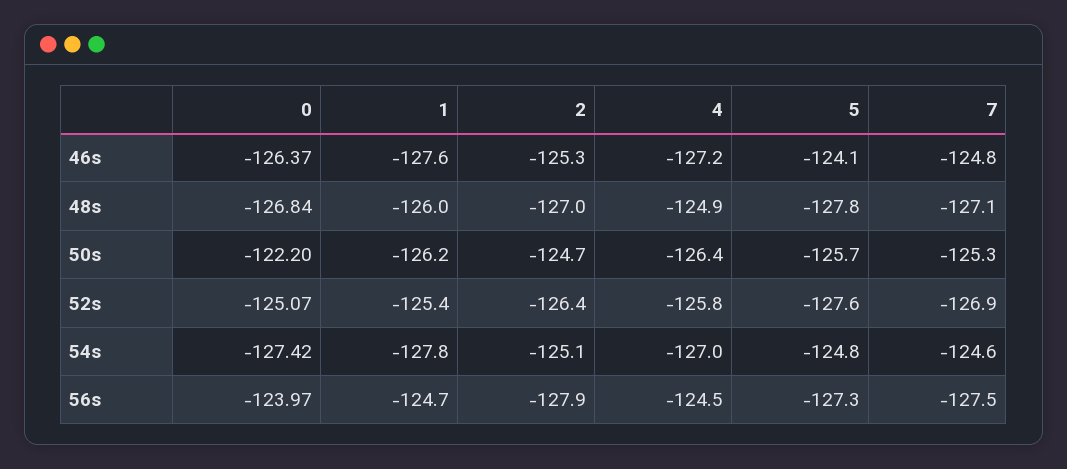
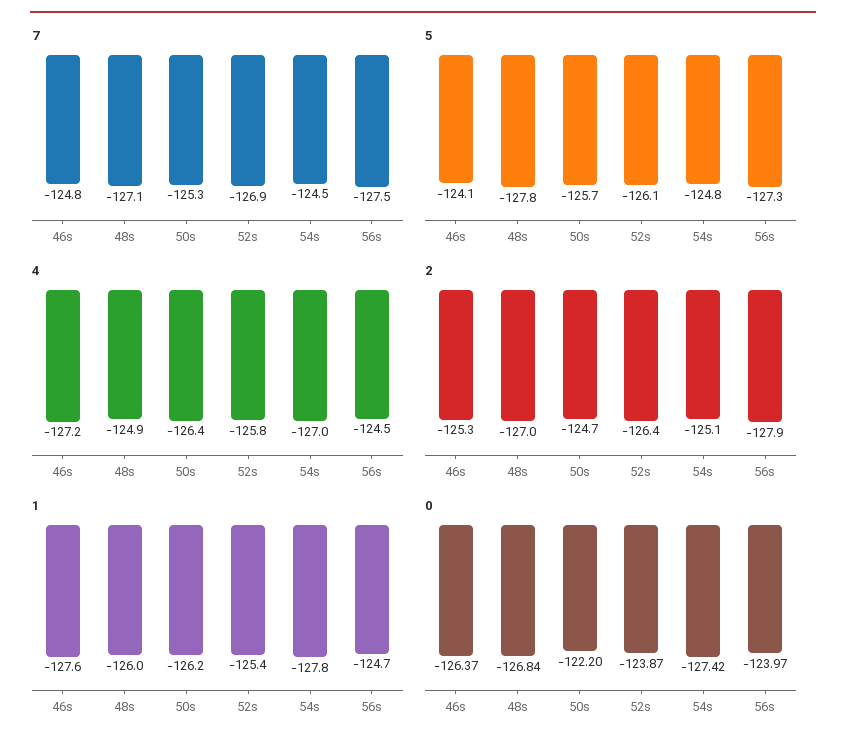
0, 52s: -125.07 -> -123.87
5, 52s: -127.6 -> -126.1
7, 54s: -124.6 -> -124.5

